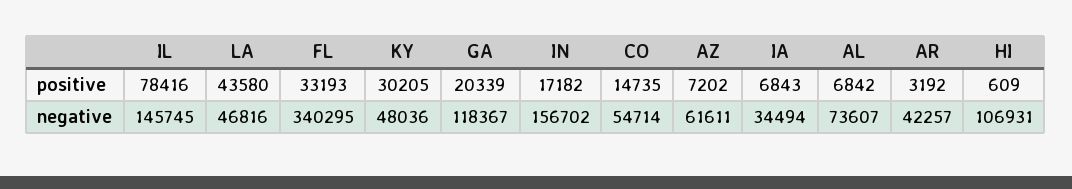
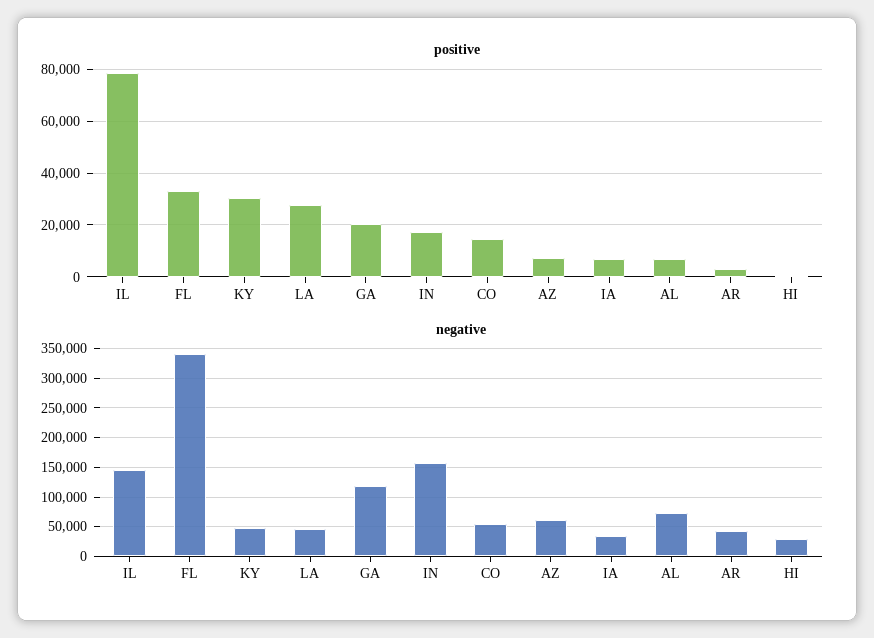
positive, LA: 43580 -> 27500
negative, HI: 106931 -> 25000

